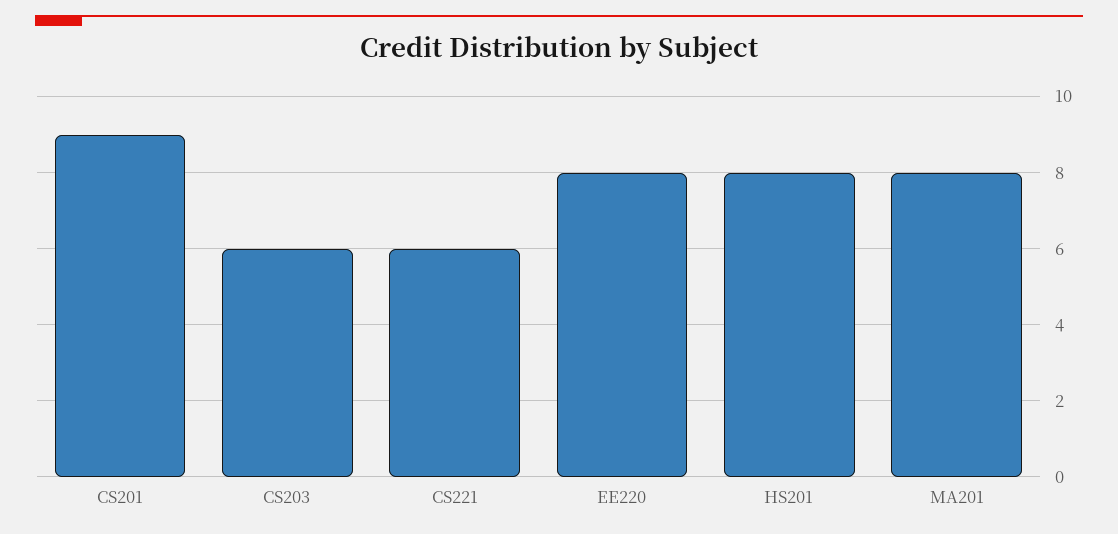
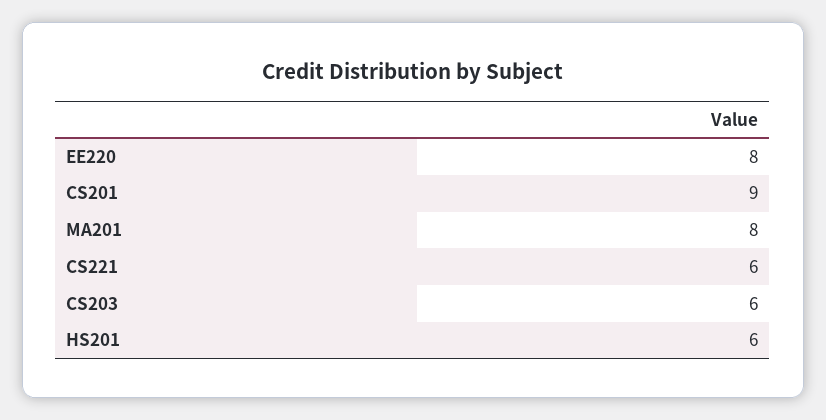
HS201: 8 -> 6

